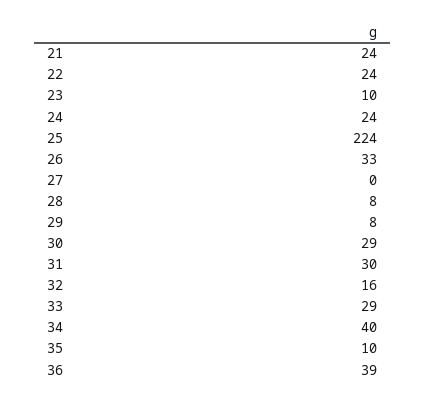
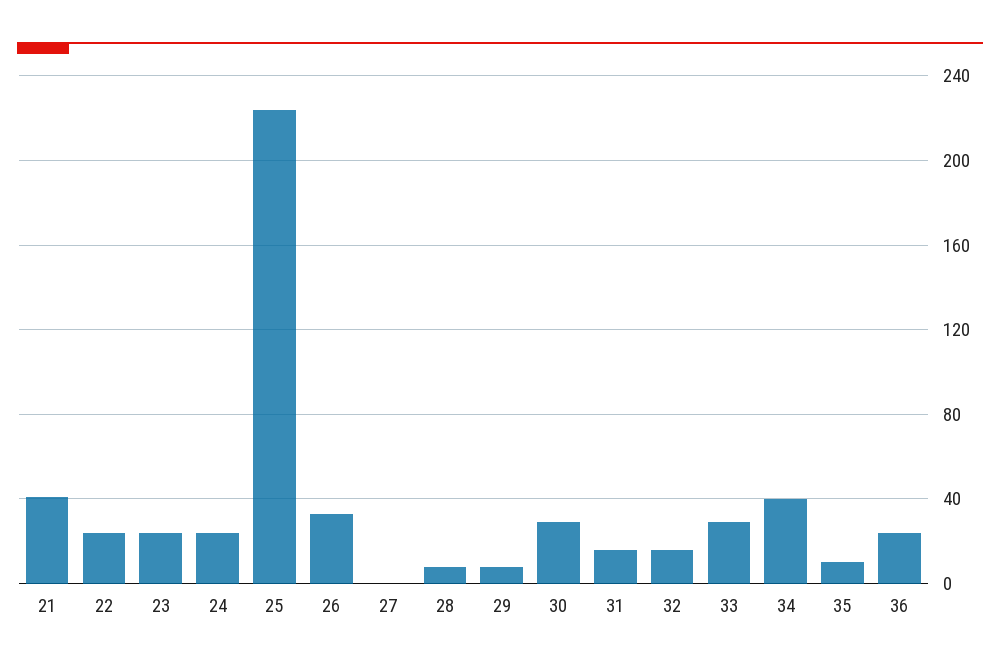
21: 24 -> 40
23: 10 -> 25
31: 30 -> 15
36: 39 -> 25

